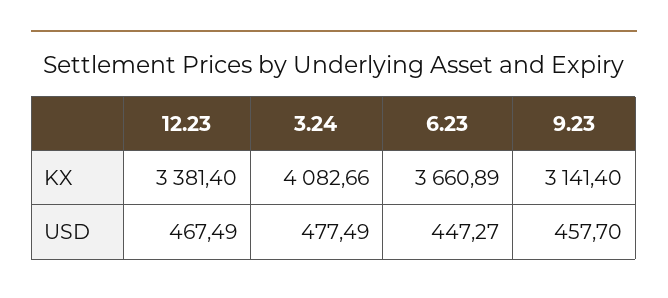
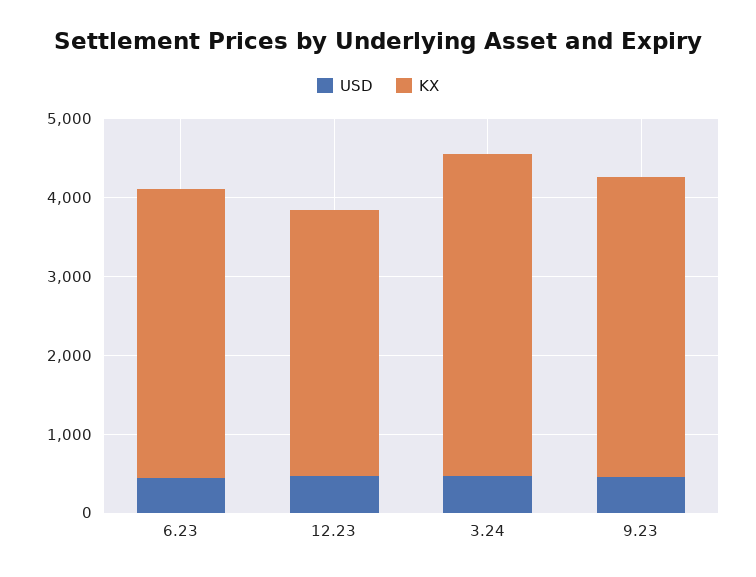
KX, 9.23: 3141.4 -> 3800

